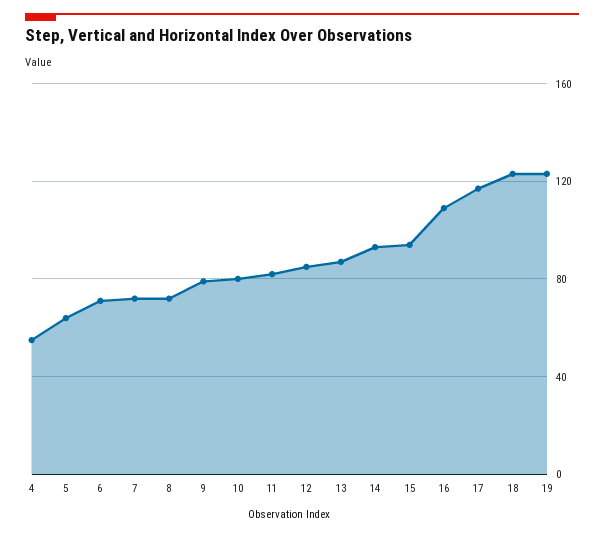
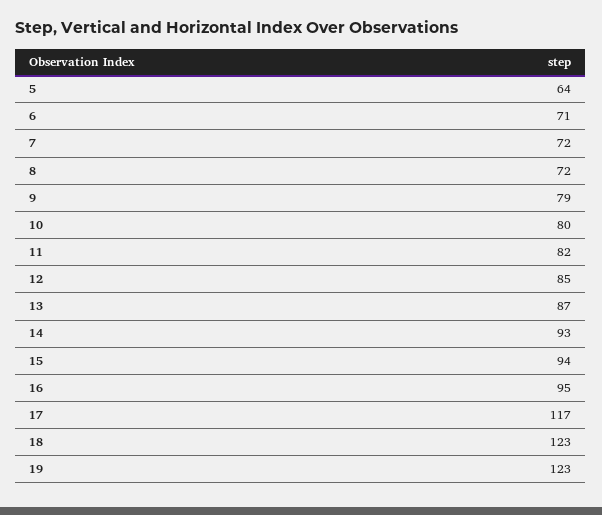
4: 55 -> none
16: 110 -> 95

